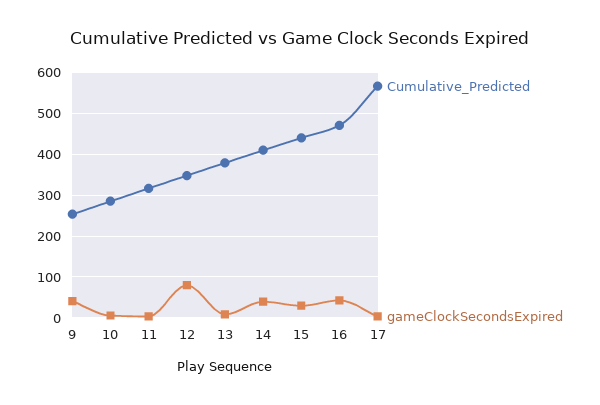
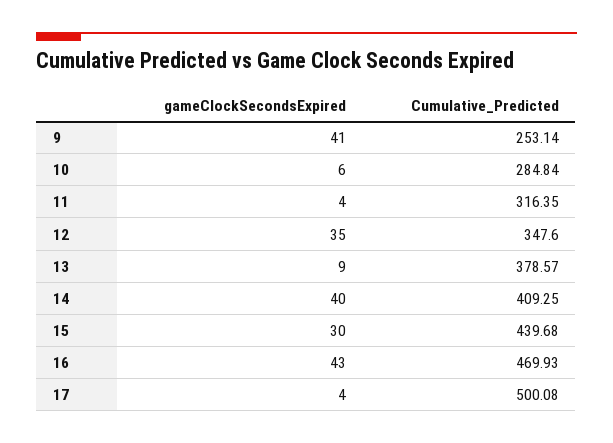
gameClockSecondsExpired, 12: 80 -> 35
Cumulative_Predicted, 17: 560 -> 500.08

